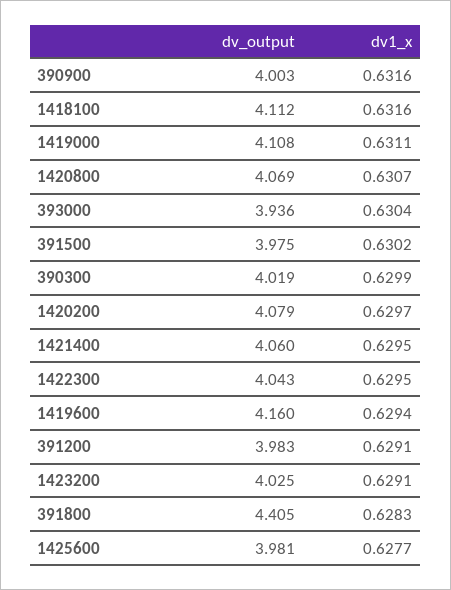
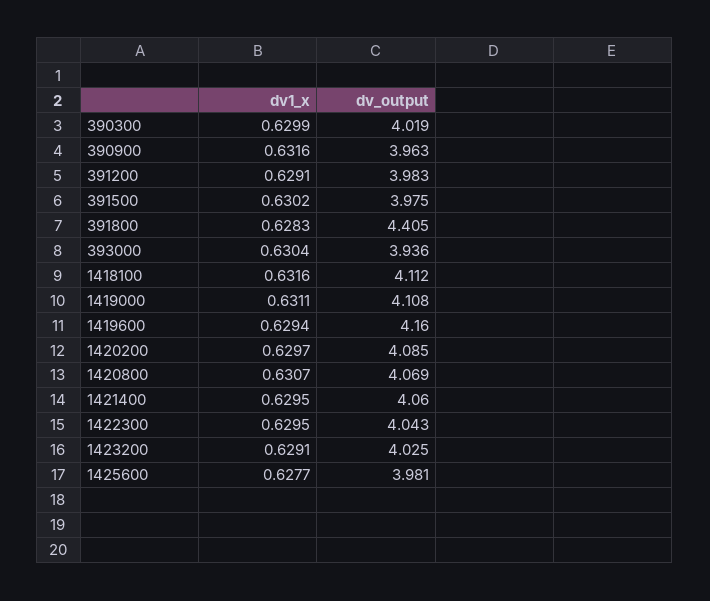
dv_output, 390900: 4.003 -> 3.963
dv_output, 1420200: 4.079 -> 4.085

